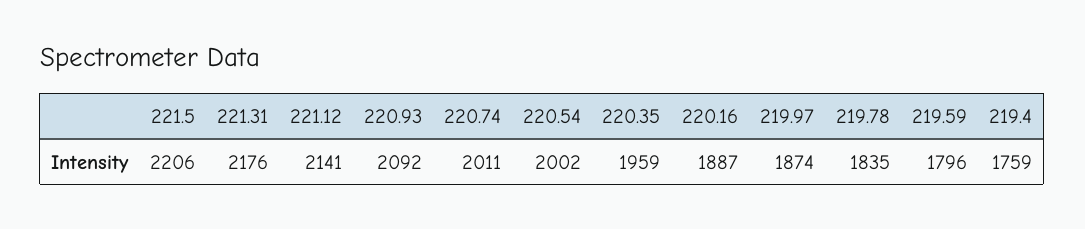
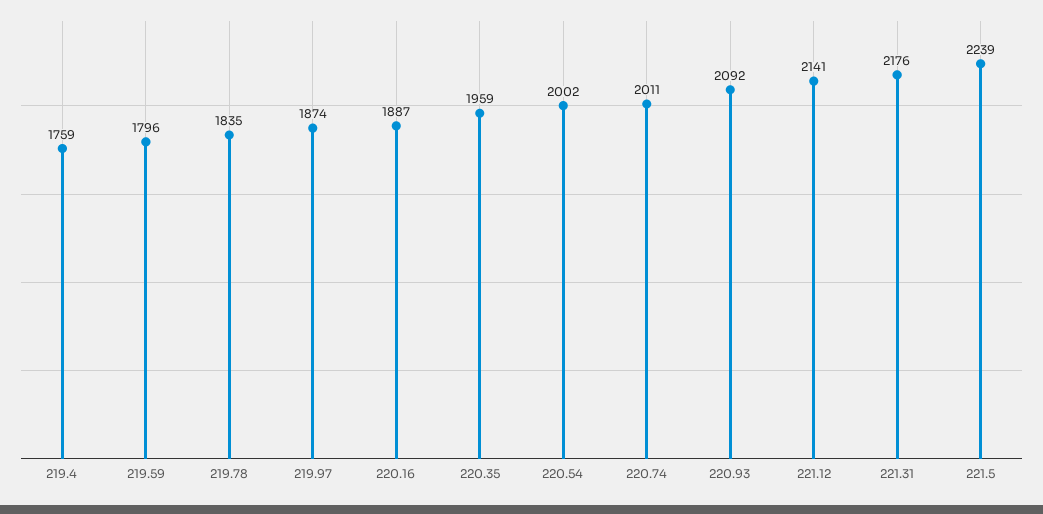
221.5: 2206 -> 2239

